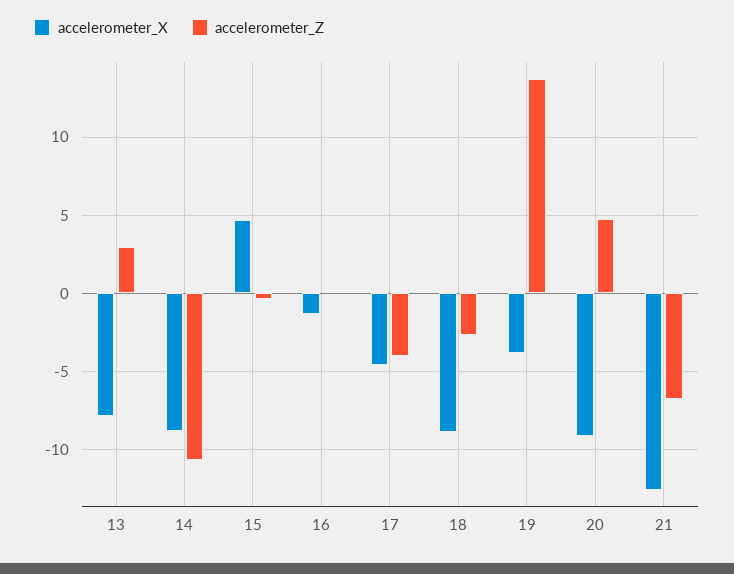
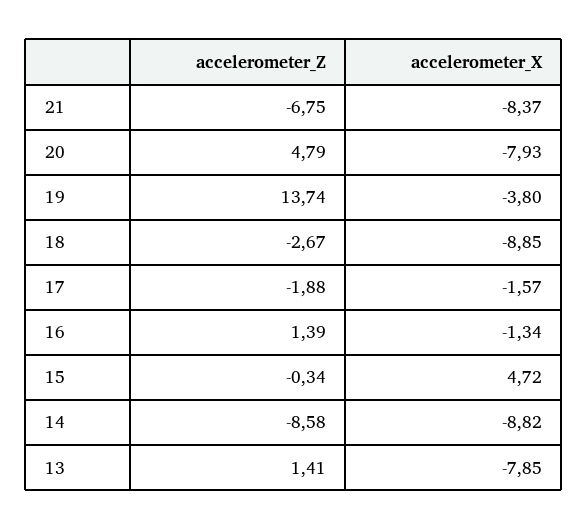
accelerometer_Z, 13: 3 -> 1.41
accelerometer_Z, 14: -10.5 -> -8.58
accelerometer_Z, 16: 0 -> 1.39
accelerometer_X, 17: -4.5 -> -1.57
accelerometer_Z, 17: -4 -> -1.88
accelerometer_X, 20: -9 -> -7.93
accelerometer_X, 21: -12.5 -> -8.37

